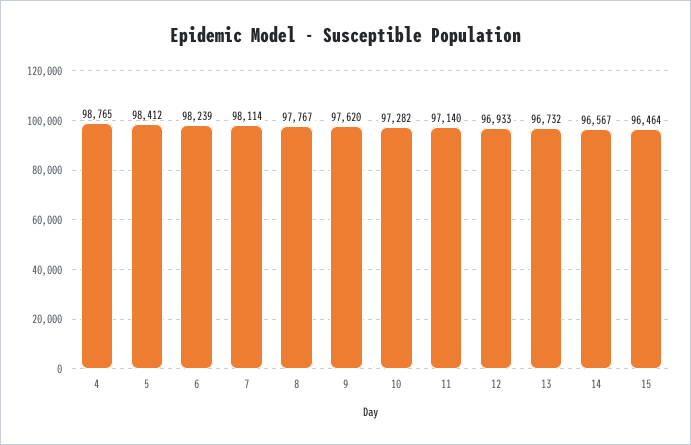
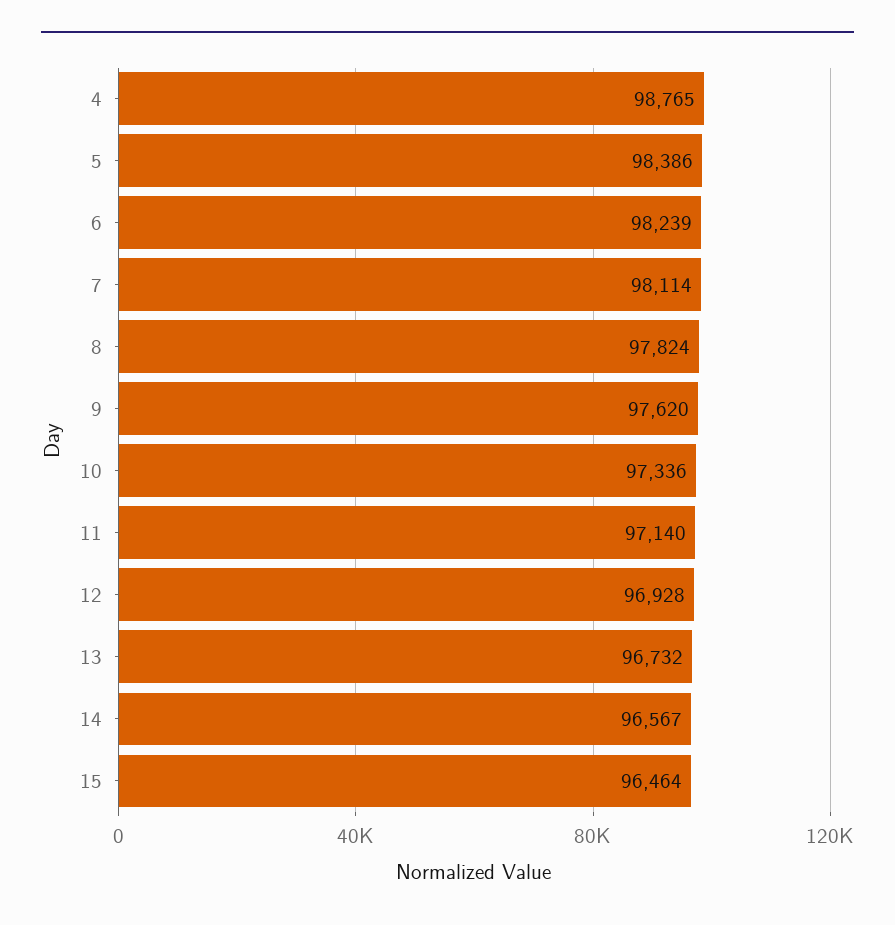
5: 98412 -> 98386
8: 97767 -> 97824
10: 97282 -> 97336
12: 96933 -> 96928

